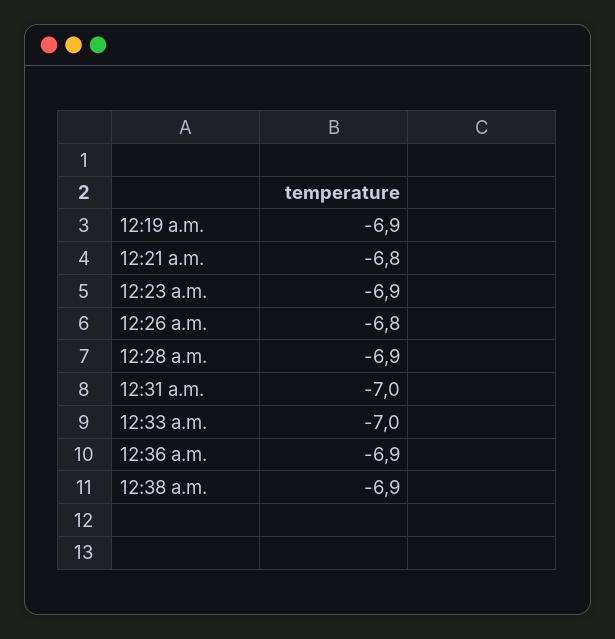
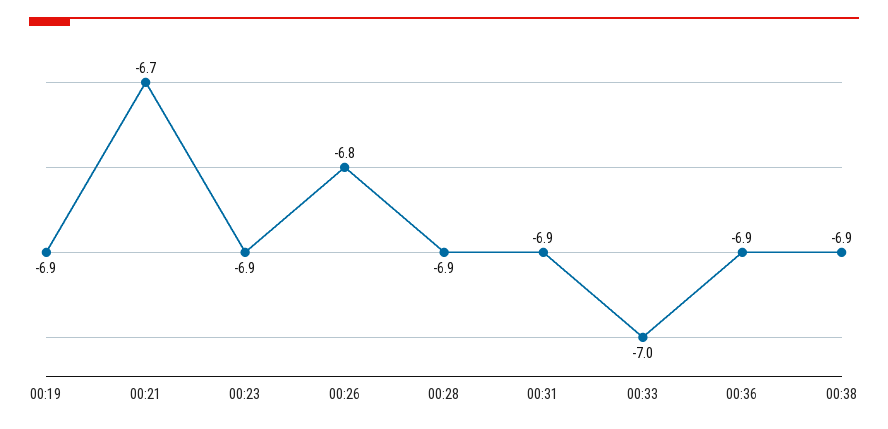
12:21 a.m.: -6.8 -> -6.7
12:31 a.m.: -7 -> -6.9

